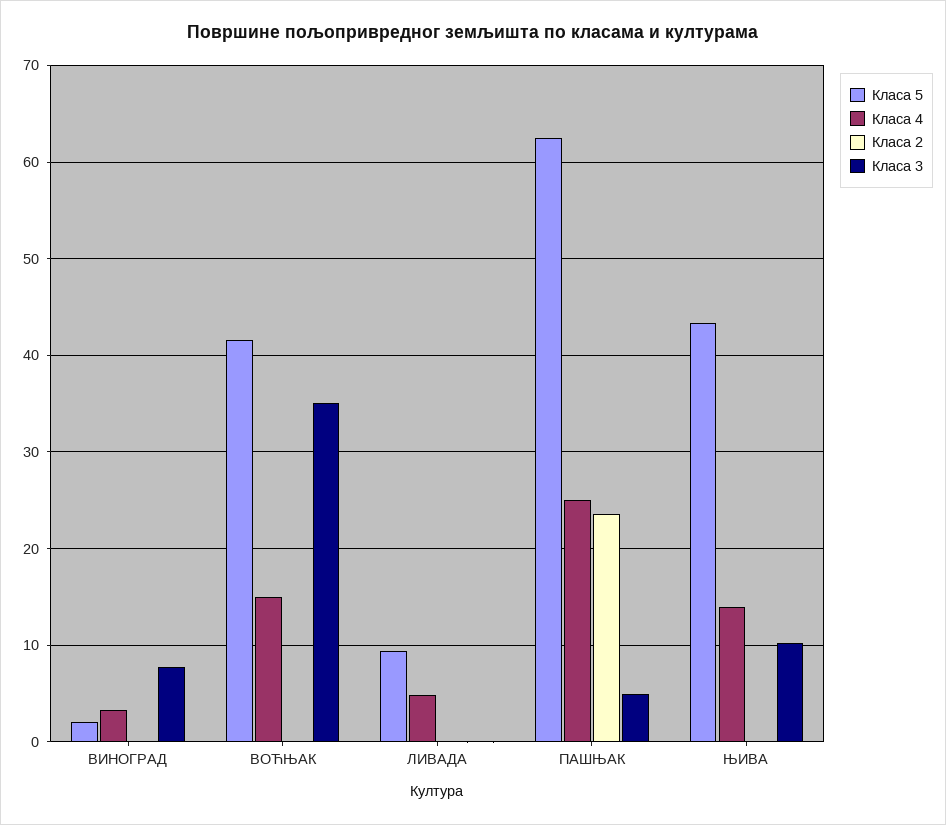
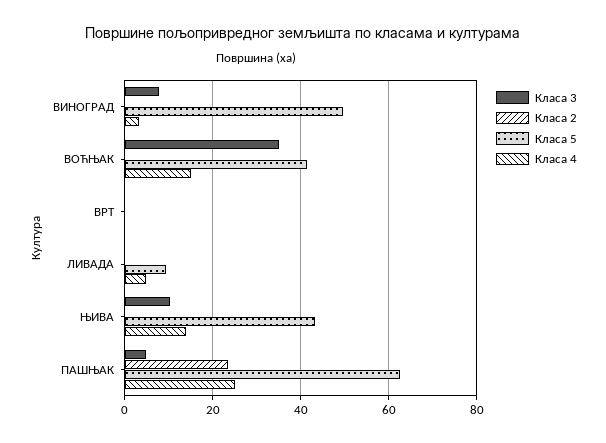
Класа 5, ВИНОГРАД: 2 -> 50
Класа 3, ВРТ: none -> 0
Класа 2, ВРТ: none -> 0
Класа 5, ВРТ: none -> 0
Класа 4, ВРТ: none -> 0

